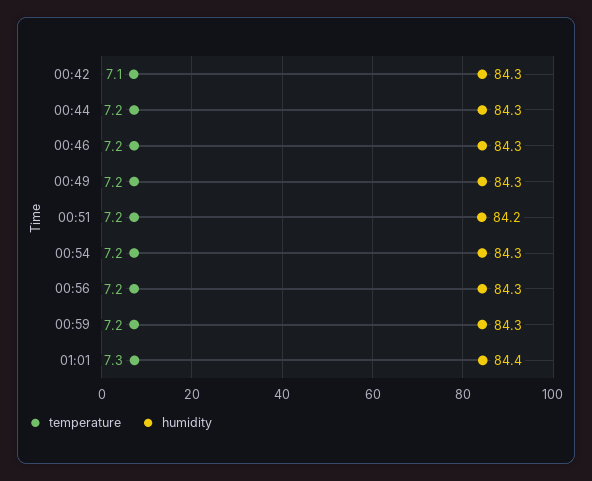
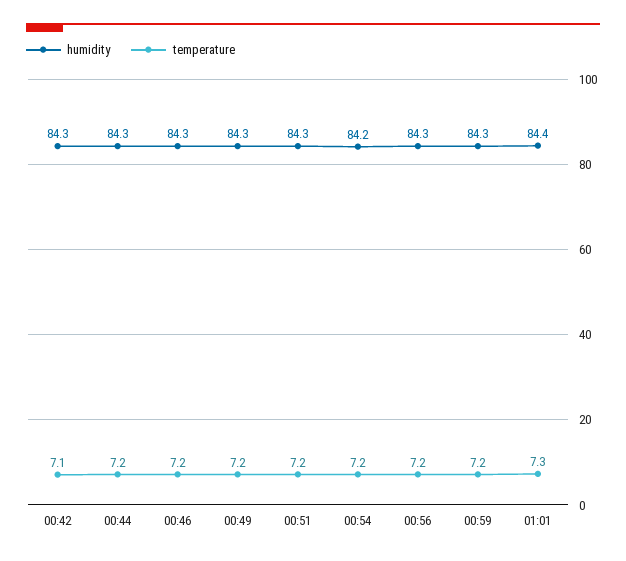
humidity, 00:51: 84.2 -> 84.3
humidity, 00:54: 84.3 -> 84.2

